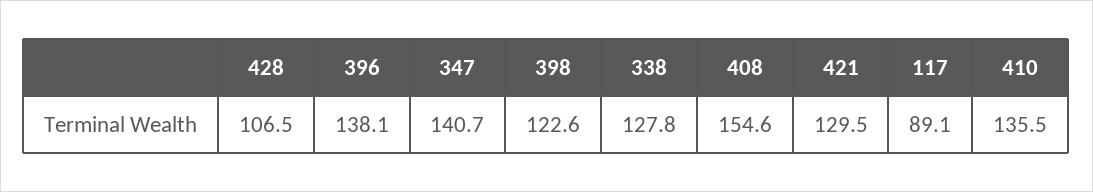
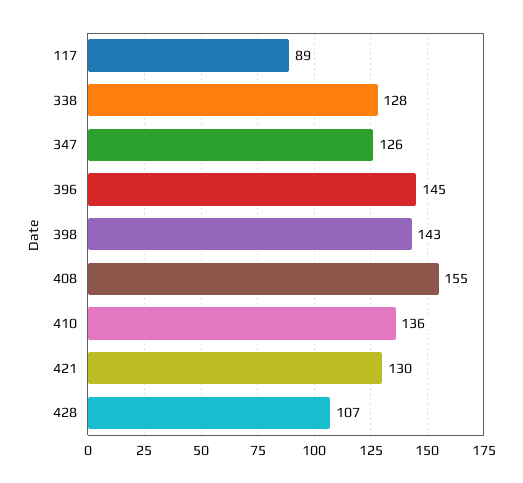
396: 138.1 -> 145
347: 140.7 -> 126
398: 122.6 -> 143

